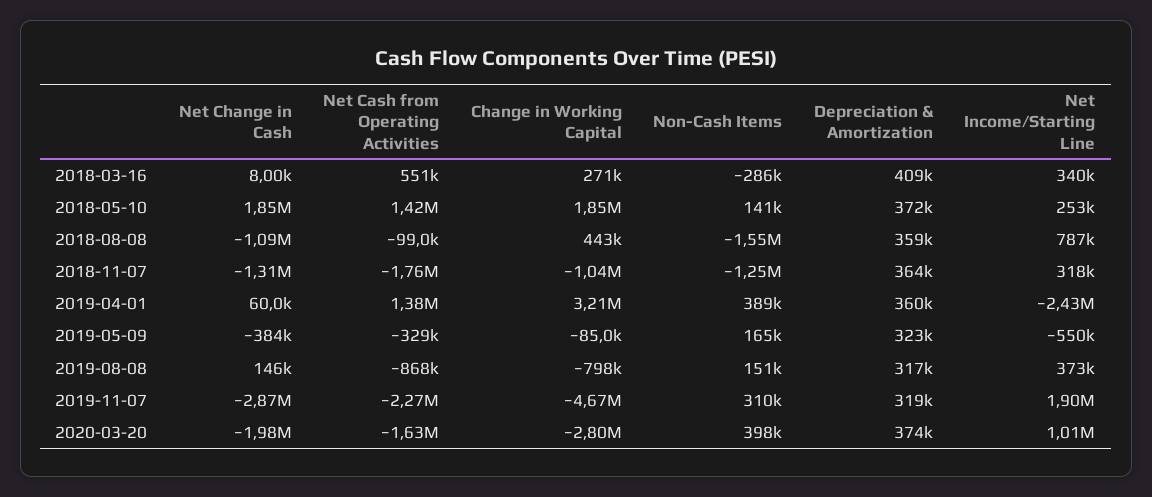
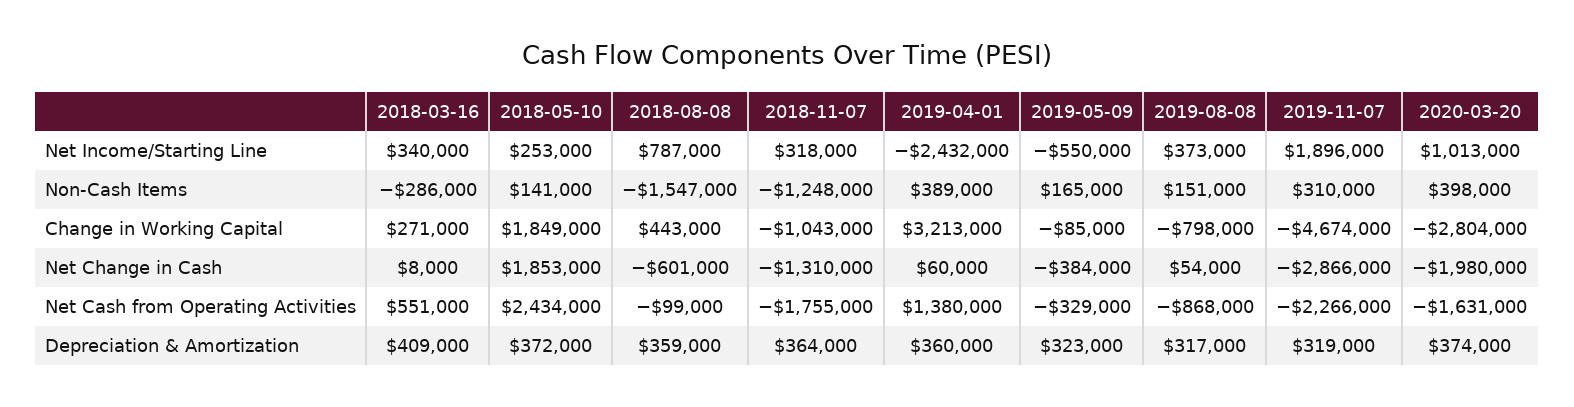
Net Cash from Operating Activities, 2018-05-10: 1420000 -> 2434000
Net Change in Cash, 2018-08-08: -1090000 -> -601000
Net Change in Cash, 2019-08-08: 146000 -> 54000

